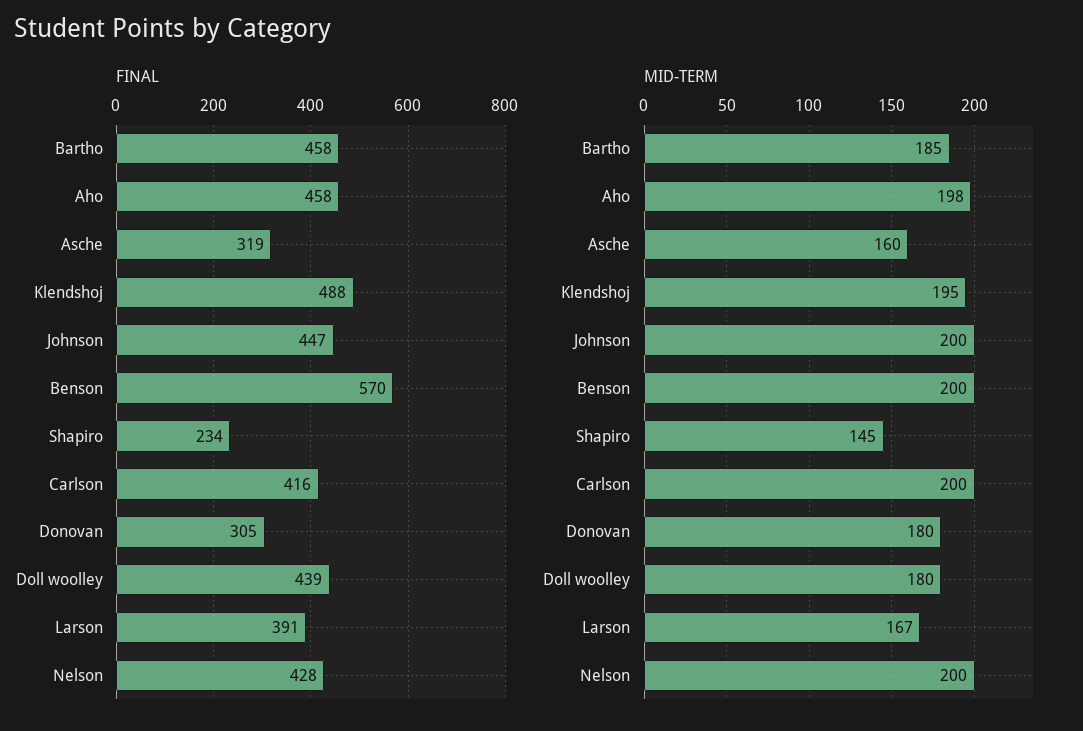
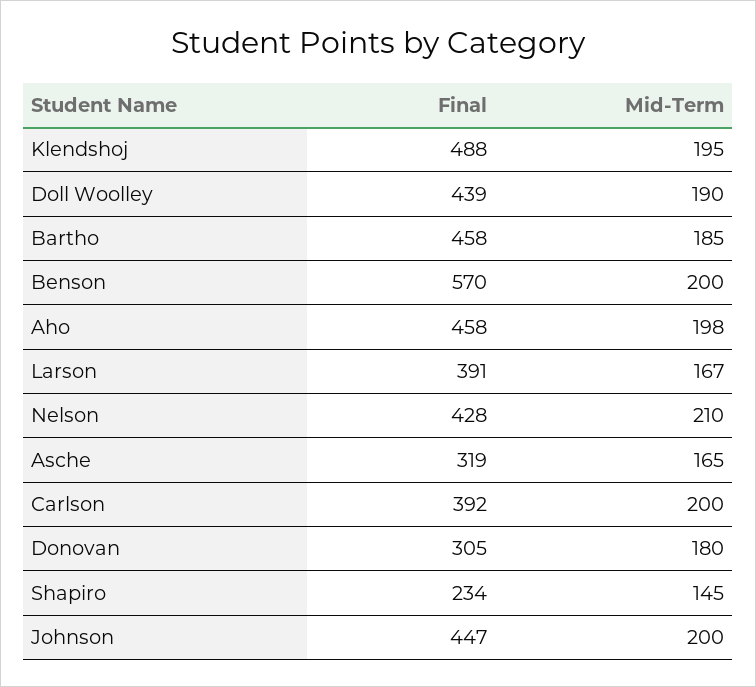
FINAL, Carlson: 416 -> 392
MID-TERM, Asche: 160 -> 165
MID-TERM, Doll woolley: 180 -> 190
MID-TERM, Nelson: 200 -> 210

